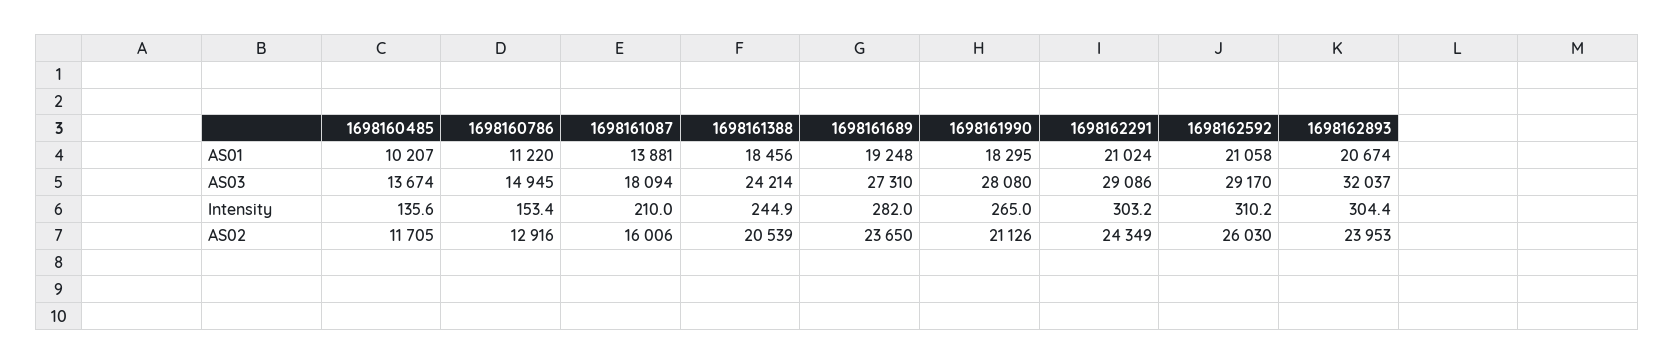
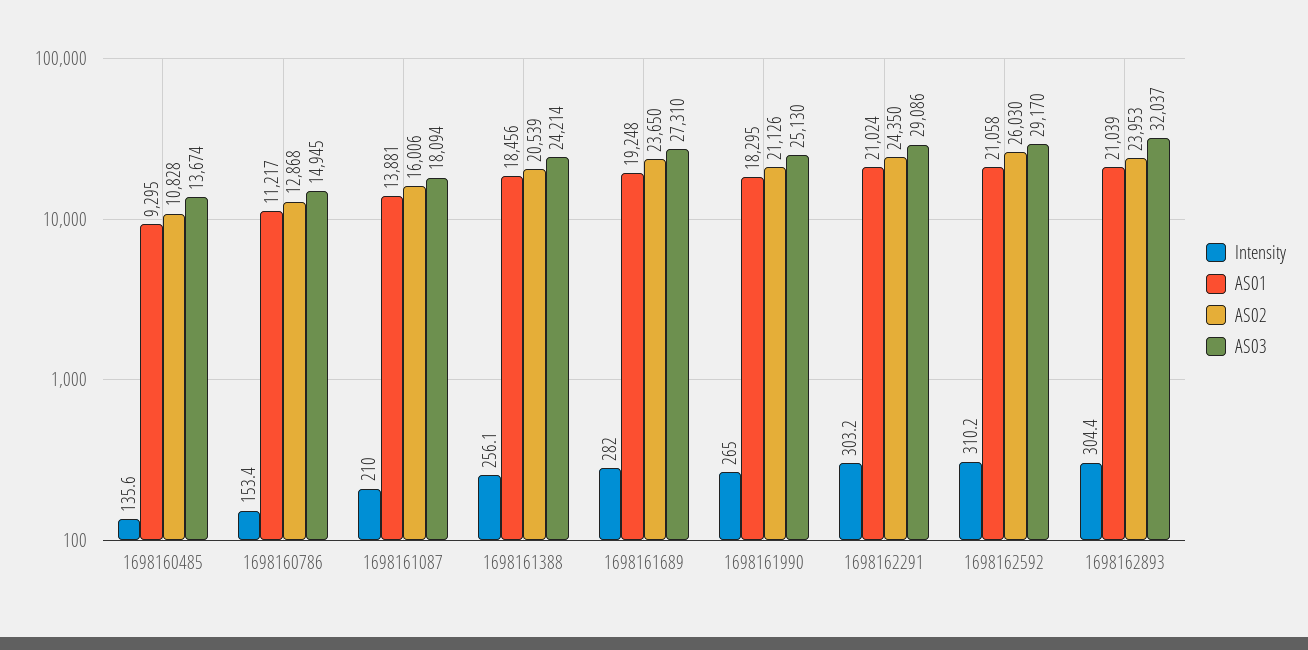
AS01, 1698160485: 10207 -> 9295
AS01, 1698160786: 11220 -> 11217
AS01, 1698162893: 20674 -> 21039
AS03, 1698161990: 28080 -> 25130
Intensity, 1698161388: 244.9 -> 256.1
AS02, 1698160485: 11705 -> 10828
AS02, 1698160786: 12916 -> 12868
AS02, 1698162291: 24349 -> 24350

